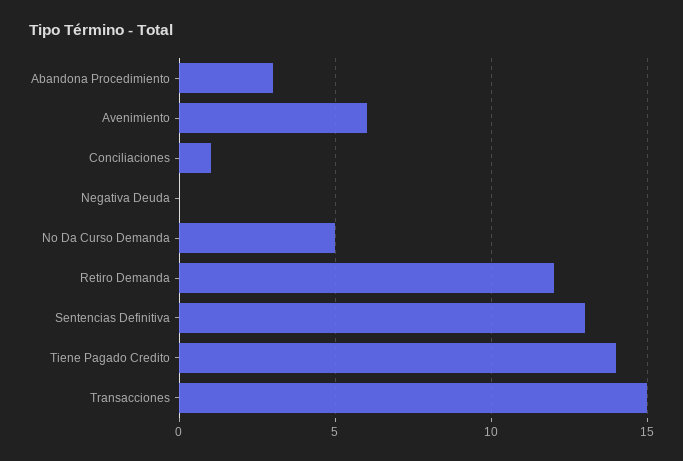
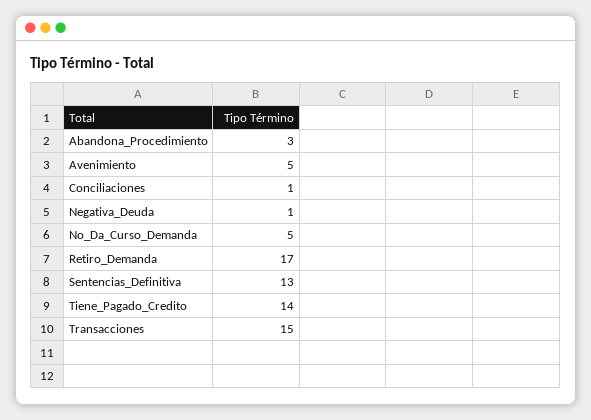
Avenimiento: 6 -> 5
Negativa Deuda: 0 -> 1
Retiro Demanda: 12 -> 17

